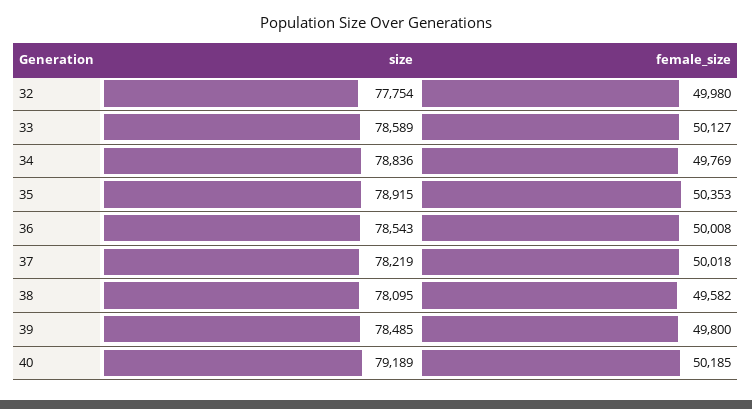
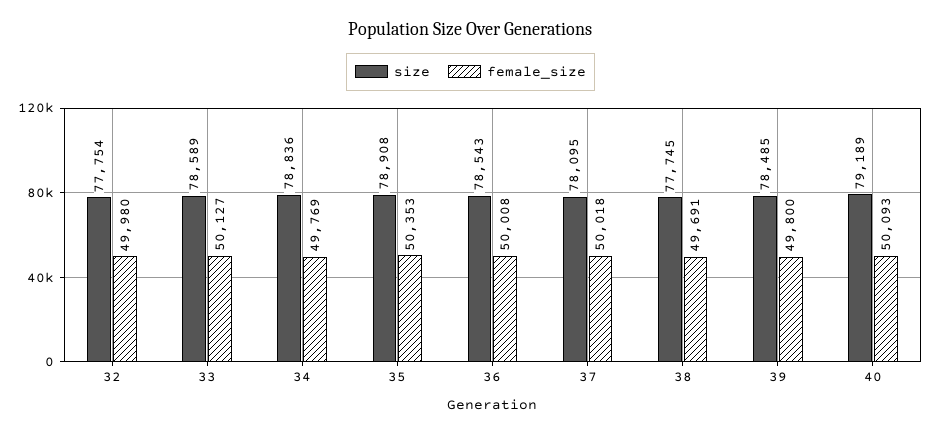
size, 35: 78915 -> 78908
size, 37: 78219 -> 78095
size, 38: 78095 -> 77745
female_size, 38: 49582 -> 49691
female_size, 40: 50185 -> 50093

